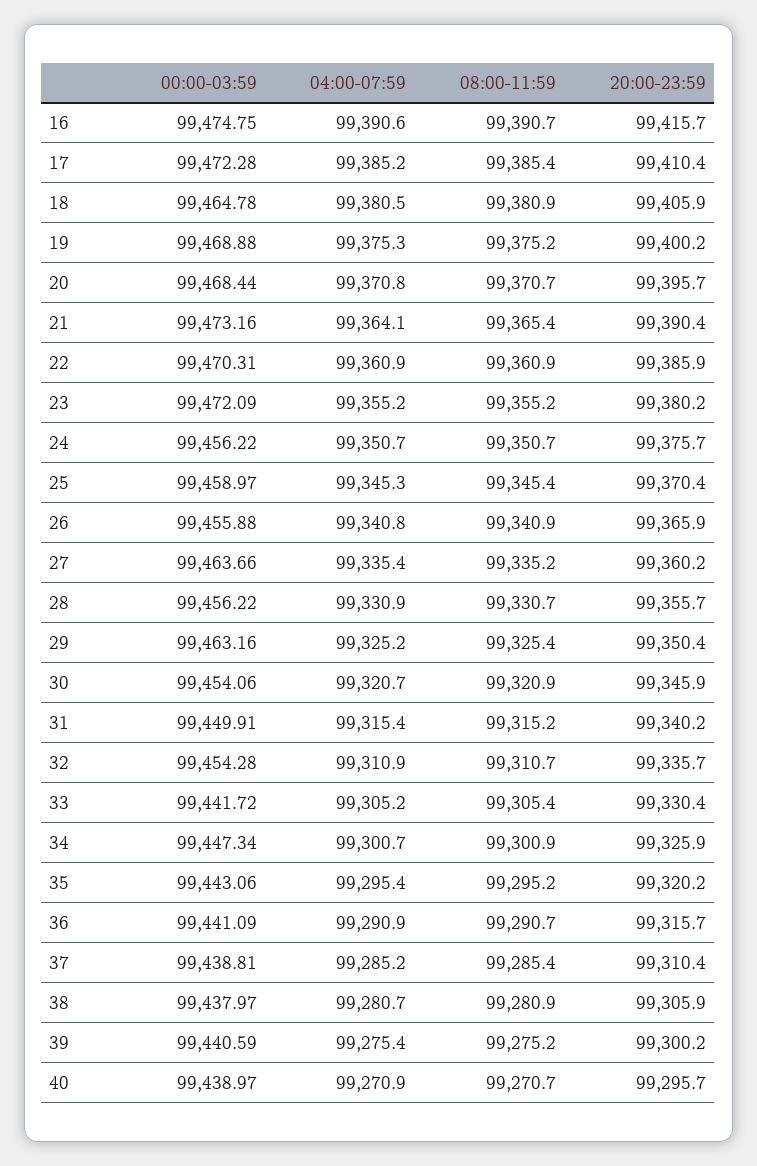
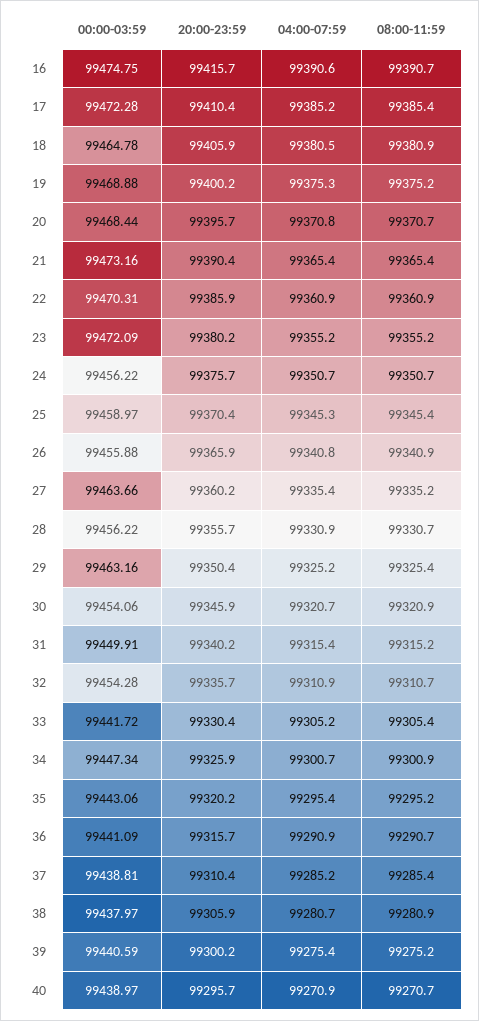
04:00-07:59, 21: 99364.1 -> 99365.4

